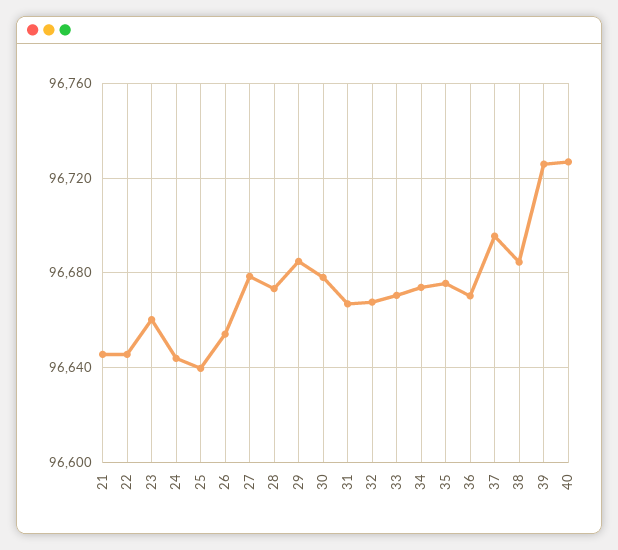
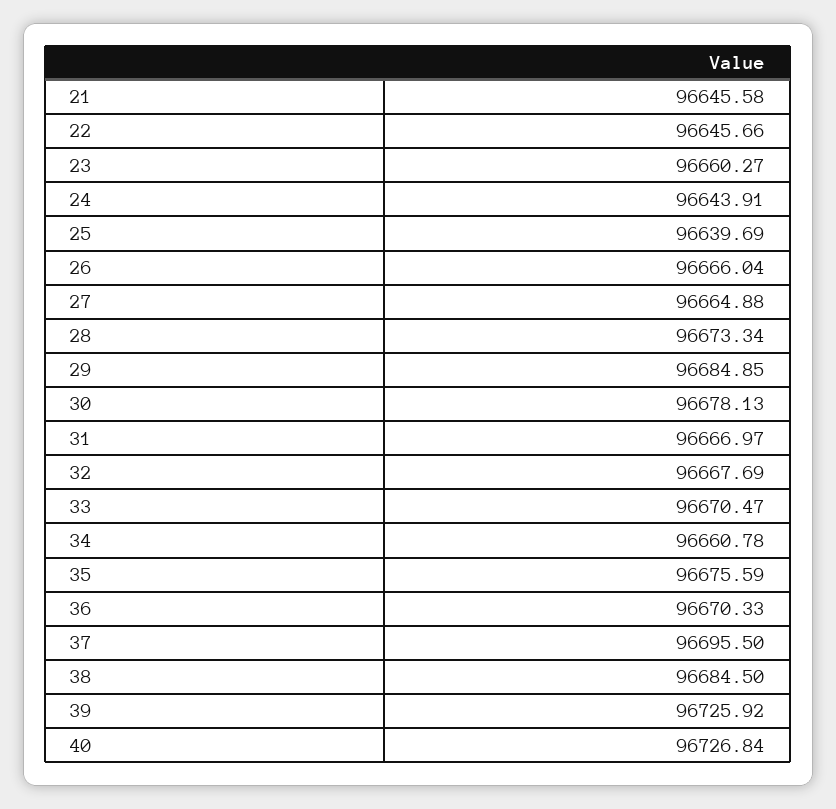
26: 96655 -> 96666.04
27: 96680 -> 96664.88
34: 96675 -> 96660.78

